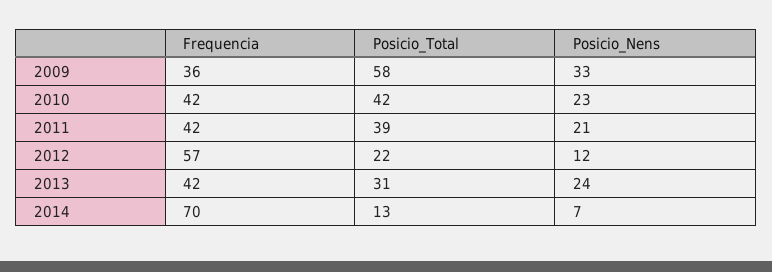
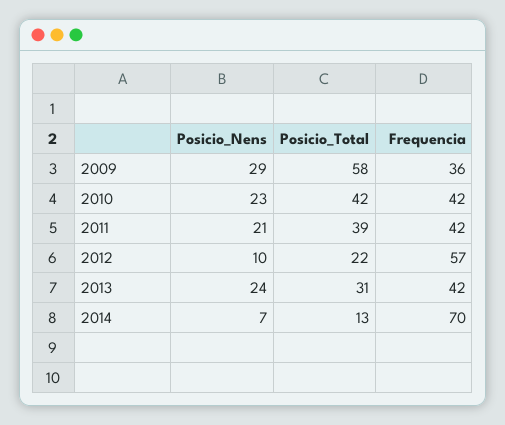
Posicio_Nens, 2009: 33 -> 29
Posicio_Nens, 2012: 12 -> 10

